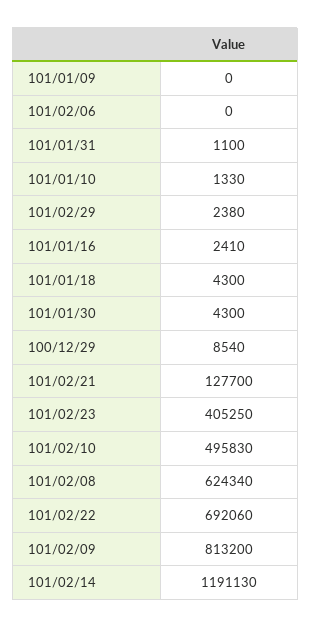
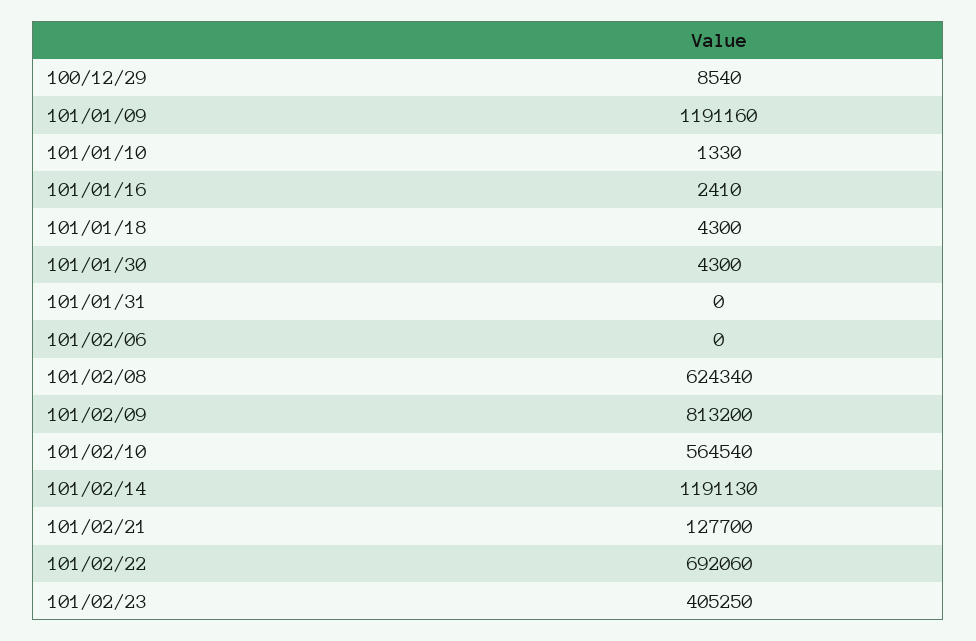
101/01/09: 0 -> 1191160
101/01/31: 1100 -> 0
101/02/29: 2380 -> none
101/02/10: 495830 -> 564540

